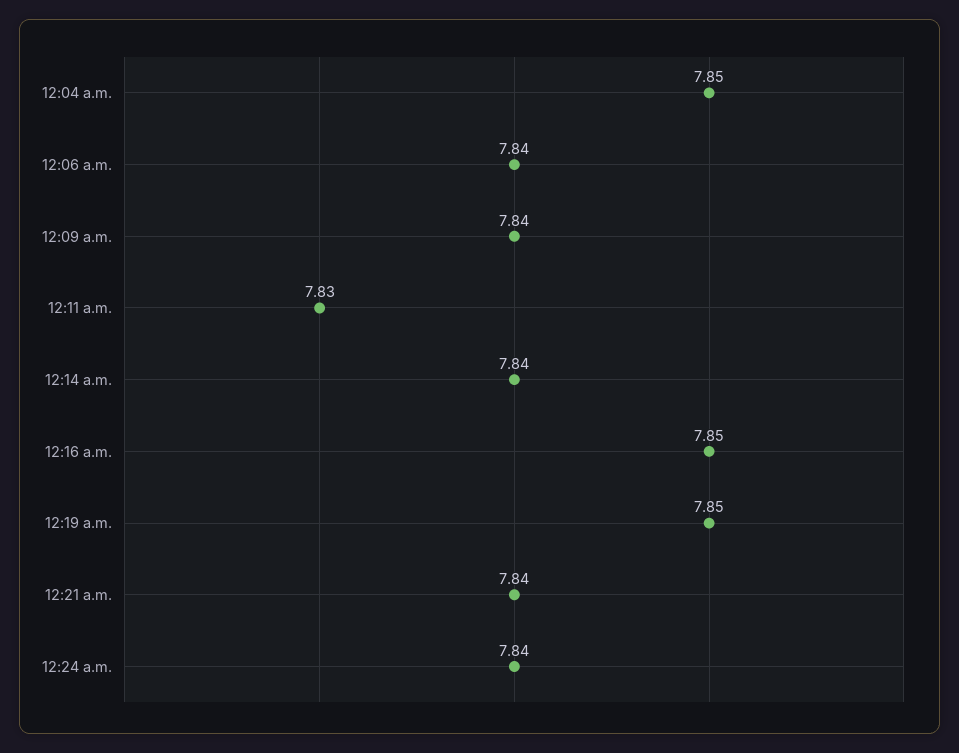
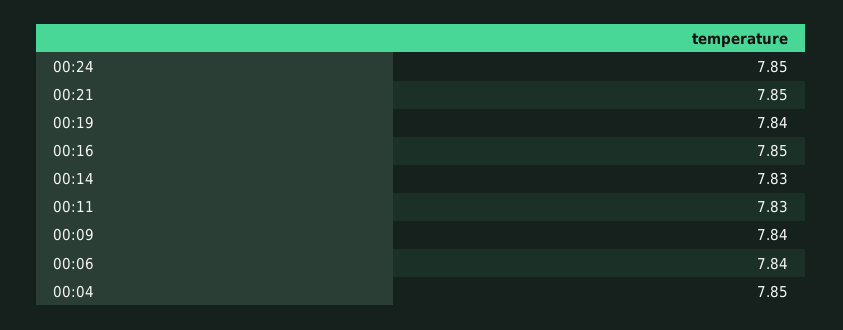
12:14 a.m.: 7.84 -> 7.83
12:19 a.m.: 7.85 -> 7.84
12:21 a.m.: 7.84 -> 7.85
12:24 a.m.: 7.84 -> 7.85

